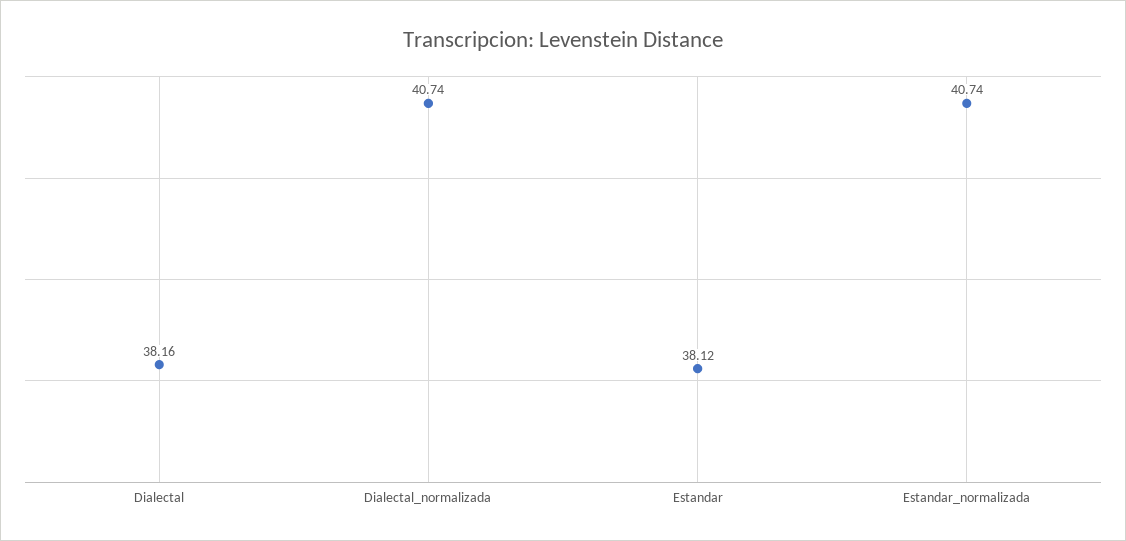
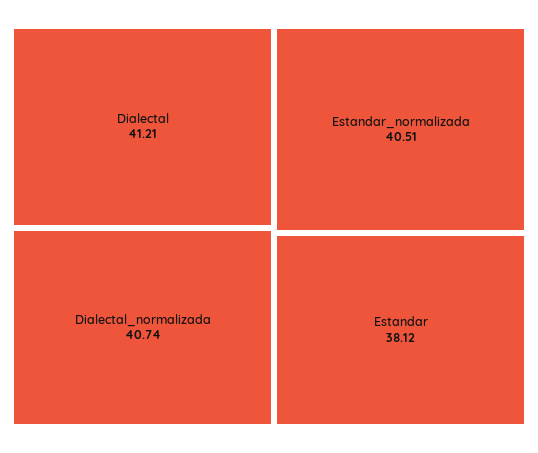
Dialectal: 38.16 -> 41.21
Estandar_normalizada: 40.74 -> 40.51

